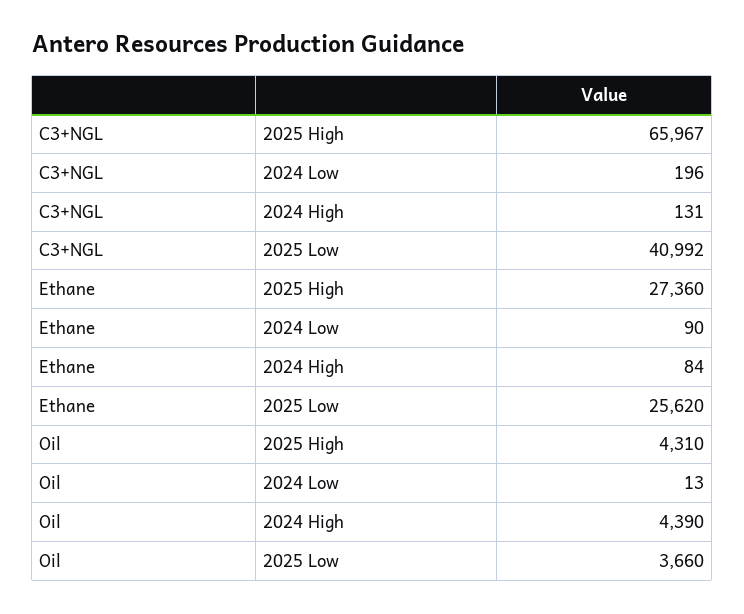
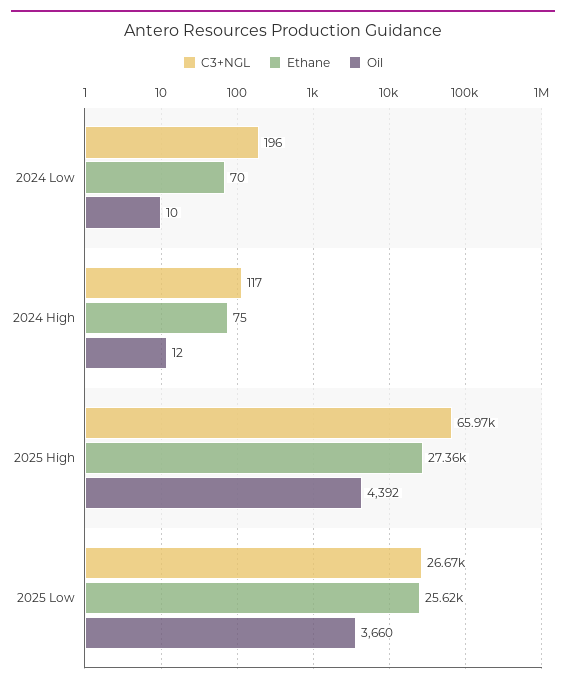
C3+NGL, 2024 High: 131 -> 117
C3+NGL, 2025 Low: 40992 -> 26670
Ethane, 2024 Low: 90 -> 70
Ethane, 2024 High: 84 -> 75
Oil, 2025 High: 4310 -> 4392
Oil, 2024 Low: 13 -> 10
Oil, 2024 High: 4390 -> 12

